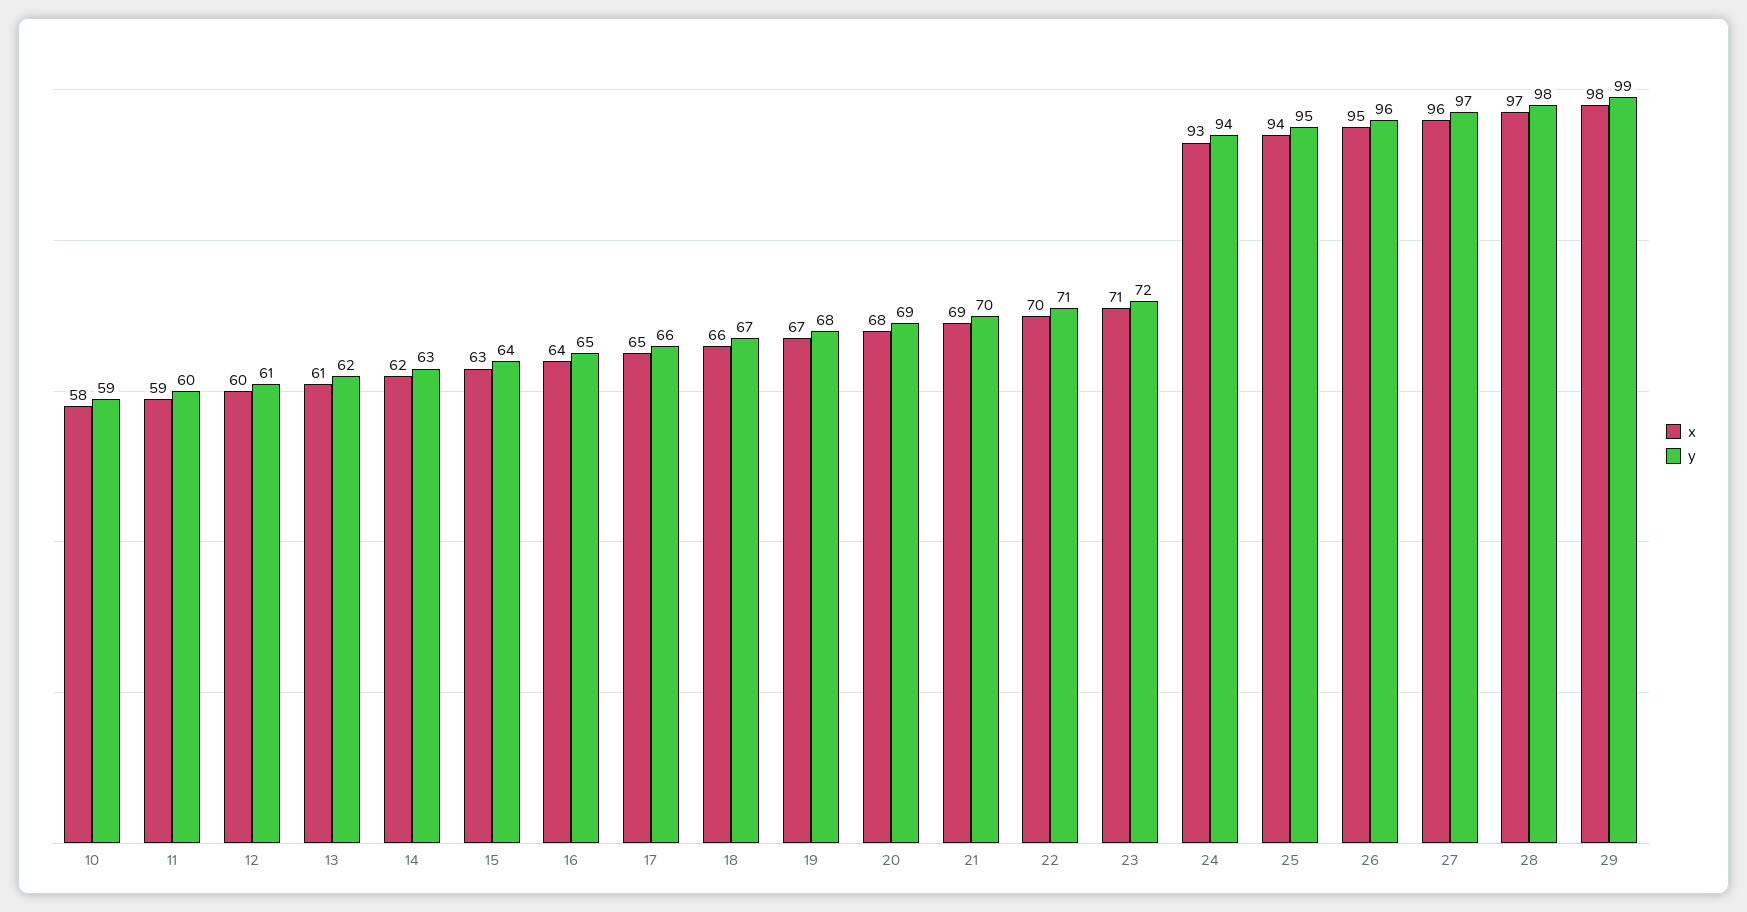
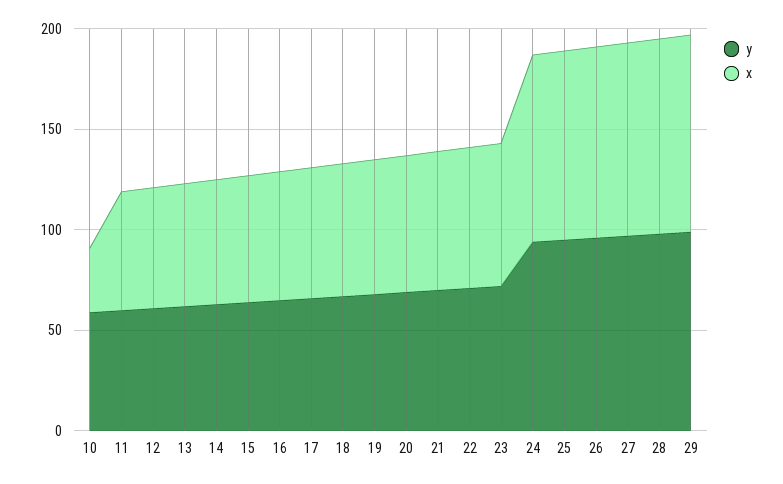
x, 10: 58 -> 30

